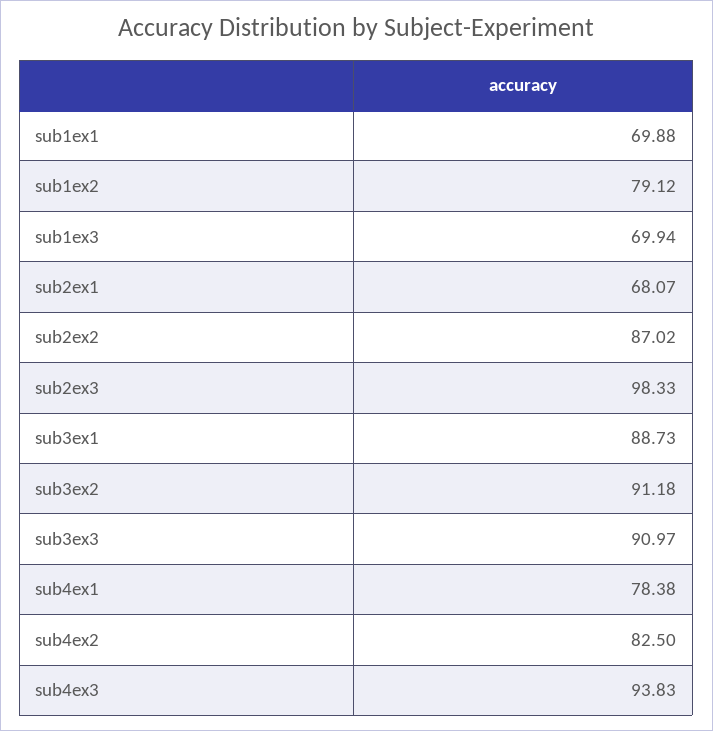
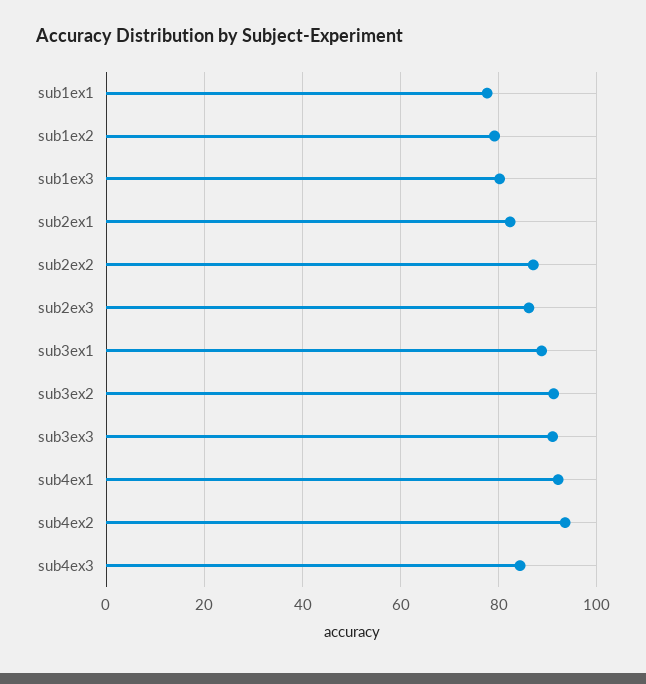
sub1ex1: 69.88 -> 78
sub1ex3: 69.94 -> 80
sub2ex1: 68.07 -> 82
sub2ex3: 98.33 -> 86
sub4ex1: 78.38 -> 92
sub4ex2: 82.5 -> 94
sub4ex3: 93.83 -> 84

